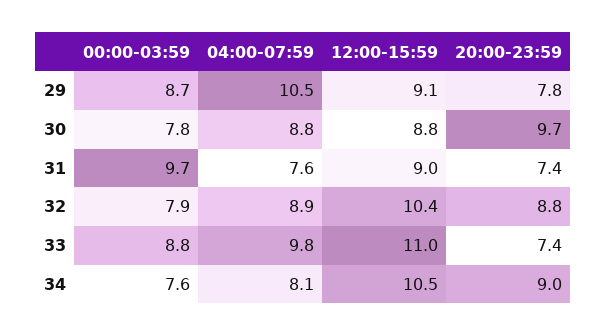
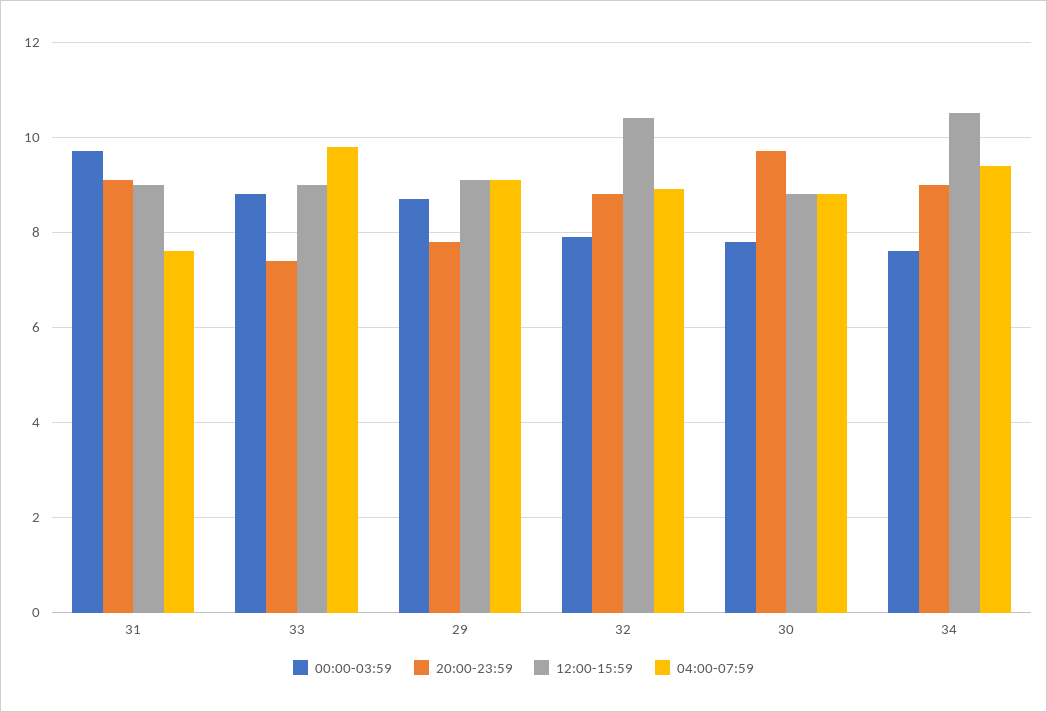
04:00-07:59, 29: 10.5 -> 9
20:00-23:59, 31: 7.4 -> 9
12:00-15:59, 33: 11 -> 9
04:00-07:59, 34: 8.1 -> 9.5

